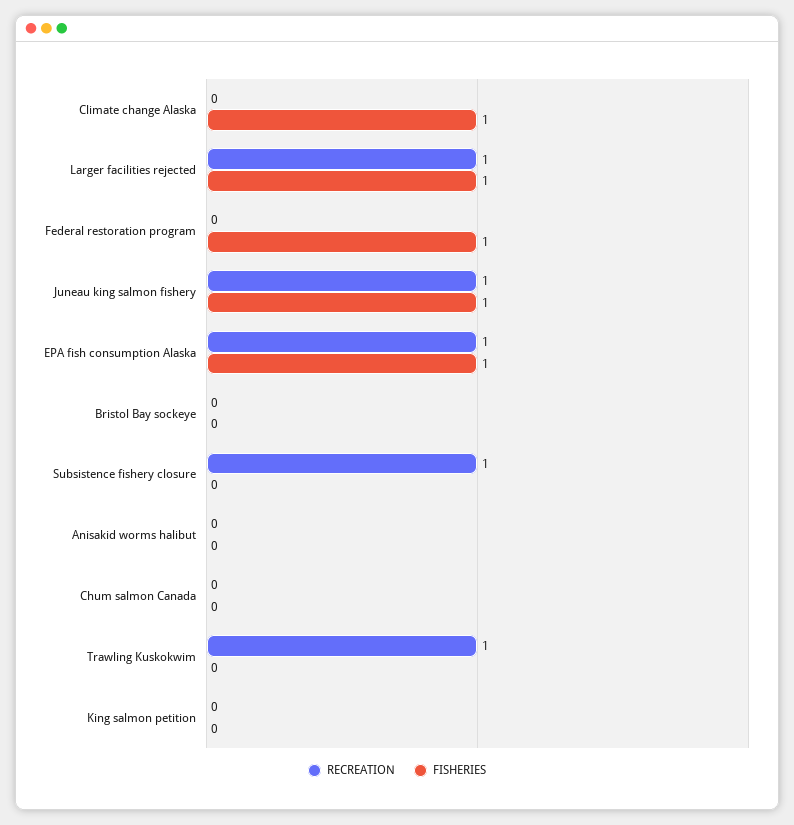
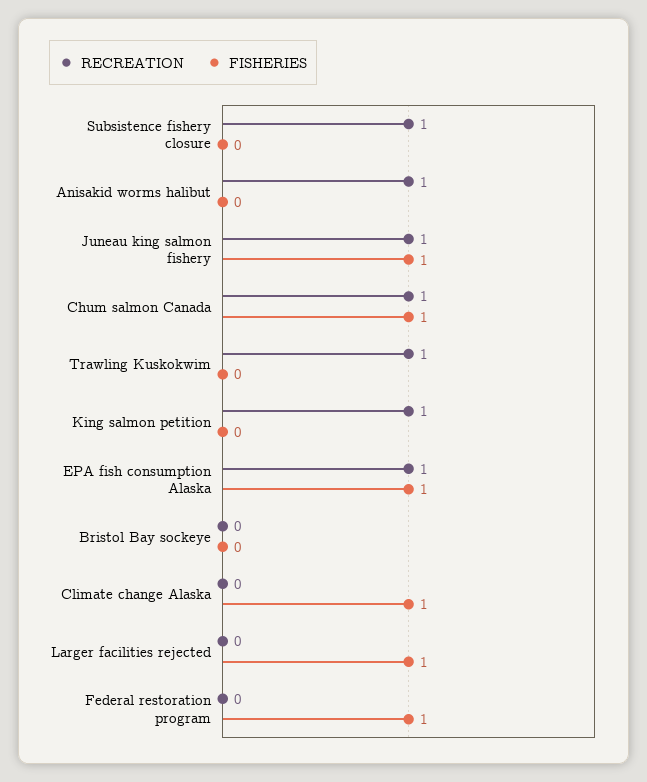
RECREATION, Larger facilities rejected: 1 -> 0
RECREATION, Anisakid worms halibut: 0 -> 1
RECREATION, Chum salmon Canada: 0 -> 1
FISHERIES, Chum salmon Canada: 0 -> 1
RECREATION, King salmon petition: 0 -> 1

